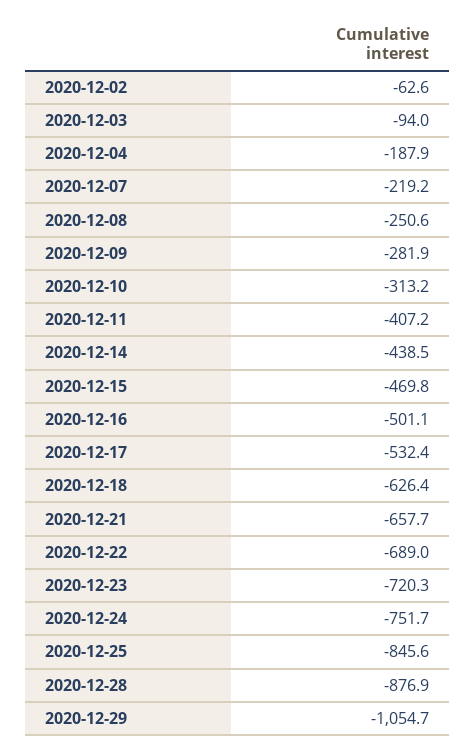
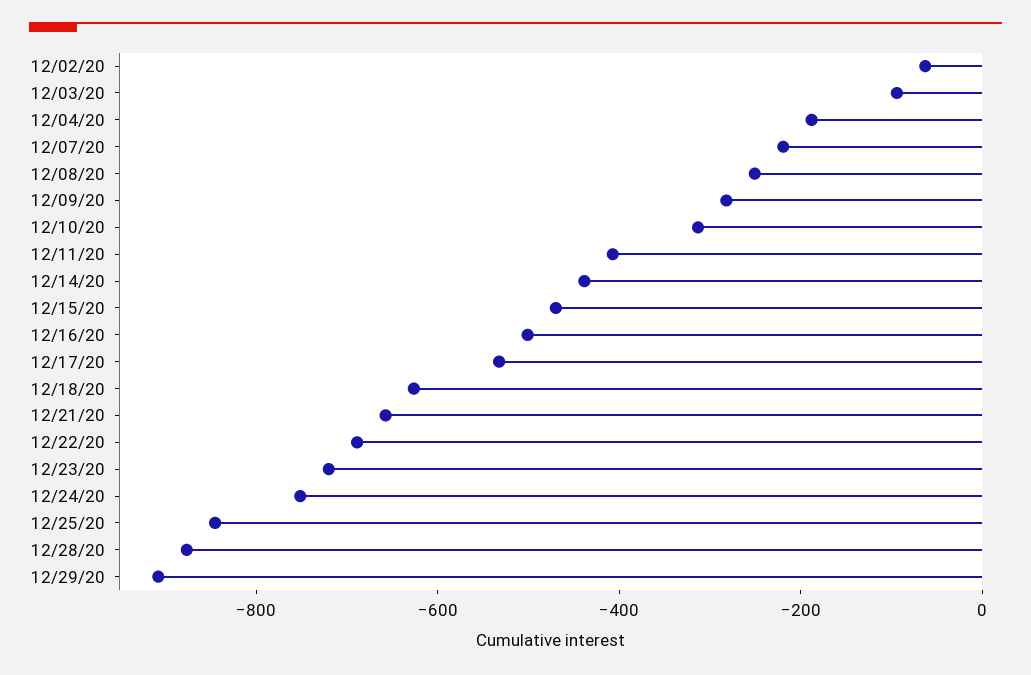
2020-12-29: -1054.7 -> -900

